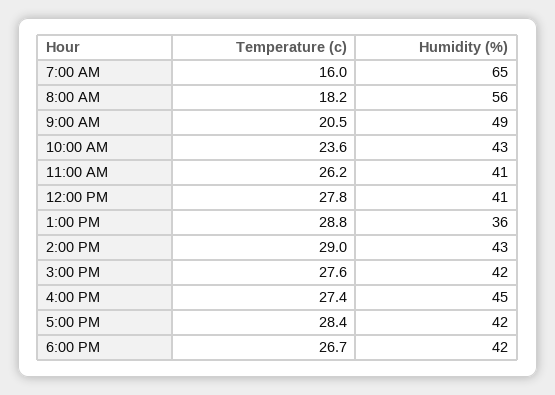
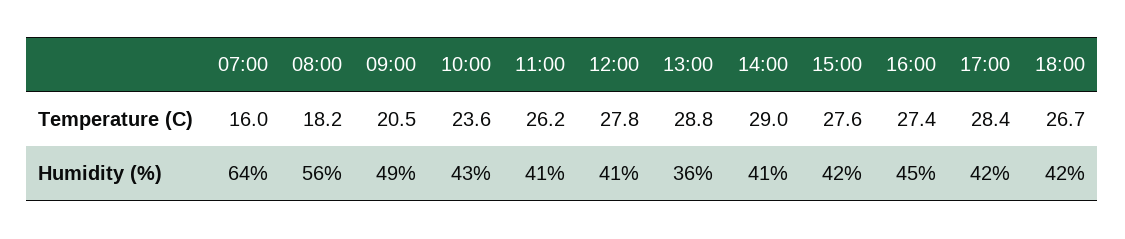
Humidity (%), 7:00 AM: 65 -> 64
Humidity (%), 2:00 PM: 43 -> 41

